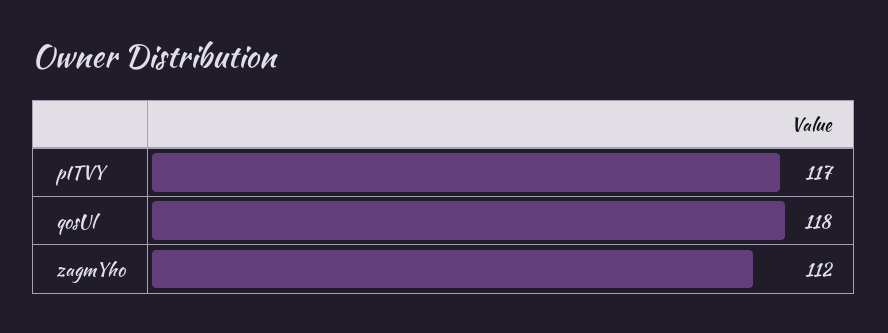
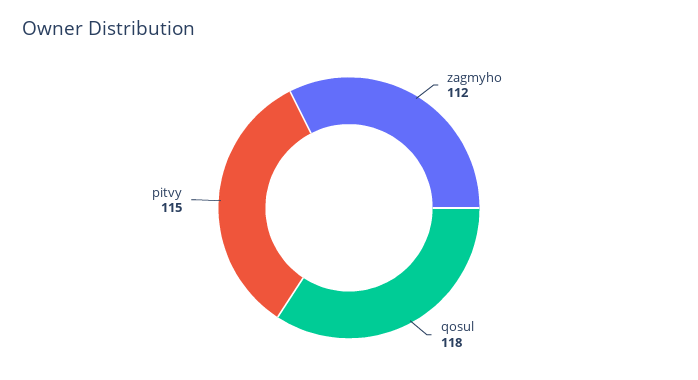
pITVY: 117 -> 115

